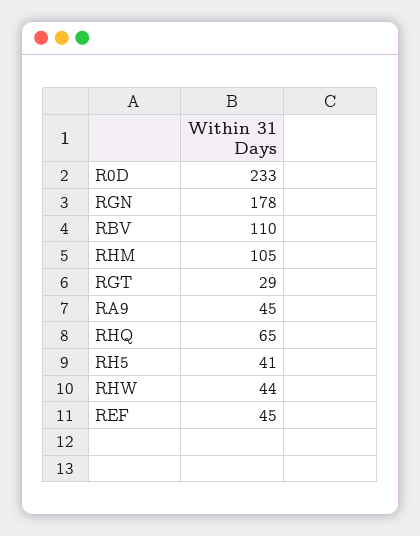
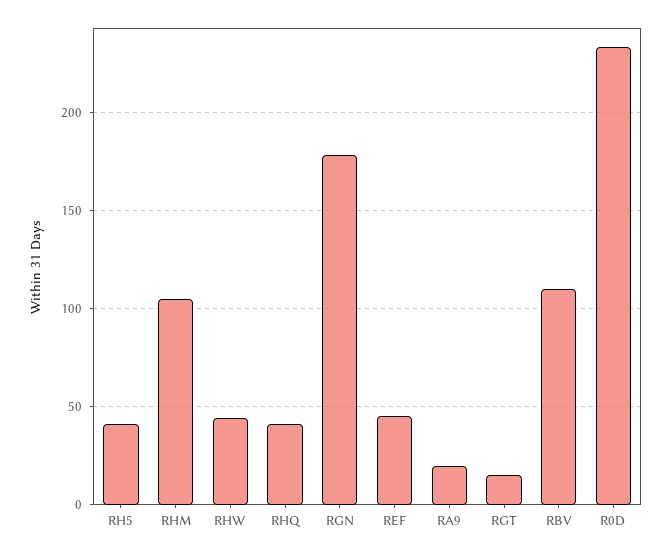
RGT: 29 -> 15
RA9: 45 -> 20
RHQ: 65 -> 40

